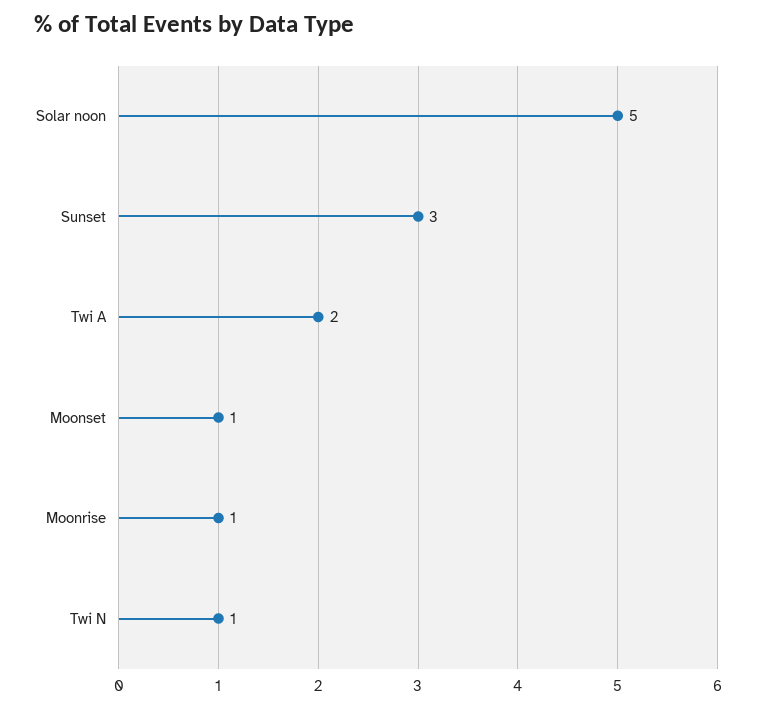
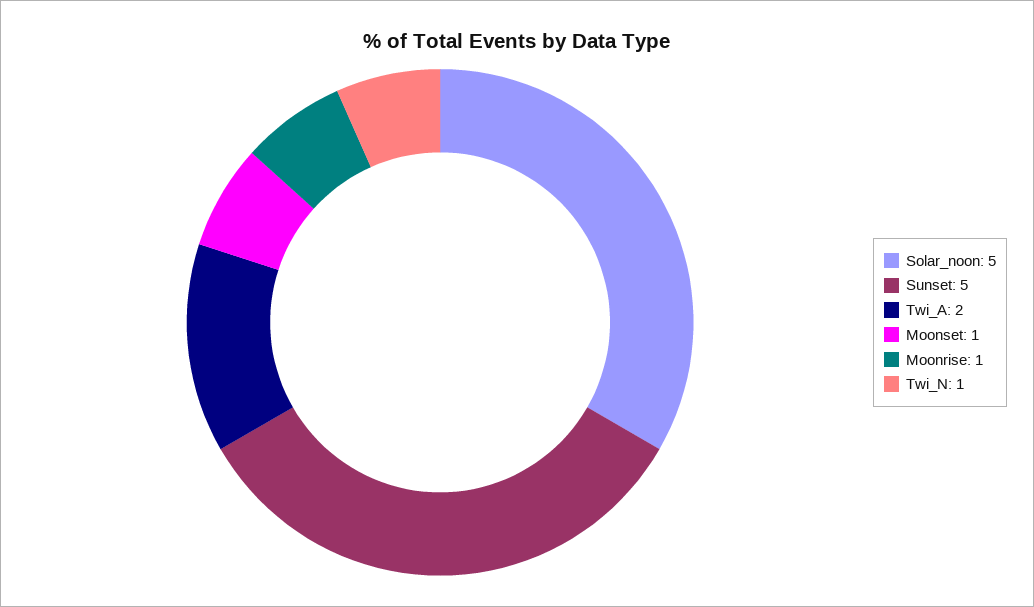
Sunset: 3 -> 5

